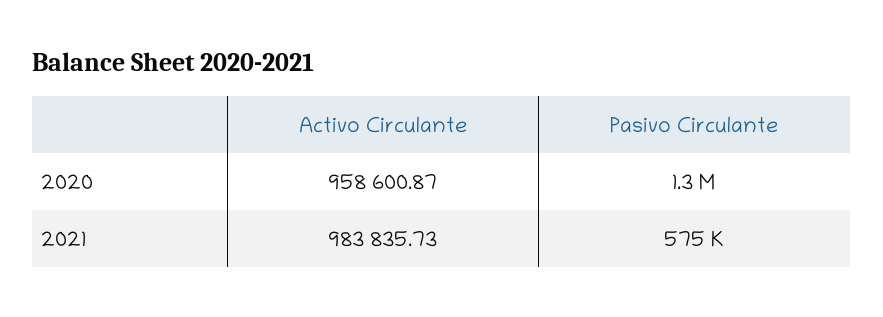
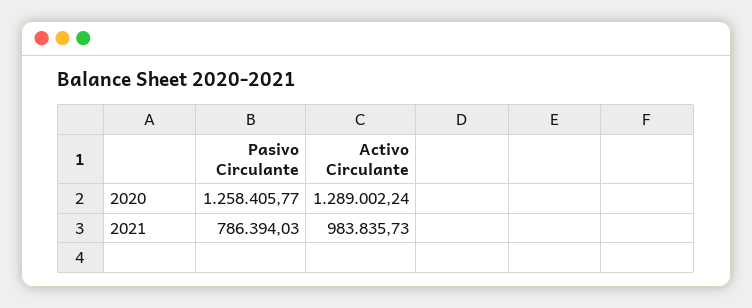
Activo Circulante, 2020: 958600.87 -> 1289002.24
Pasivo Circulante, 2021: 575000 -> 786394.03

